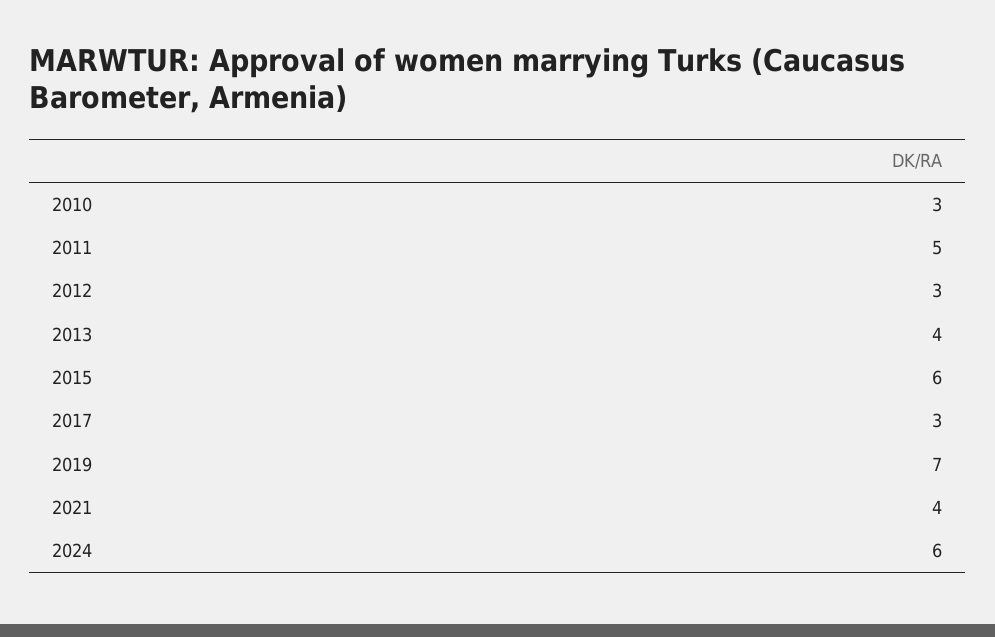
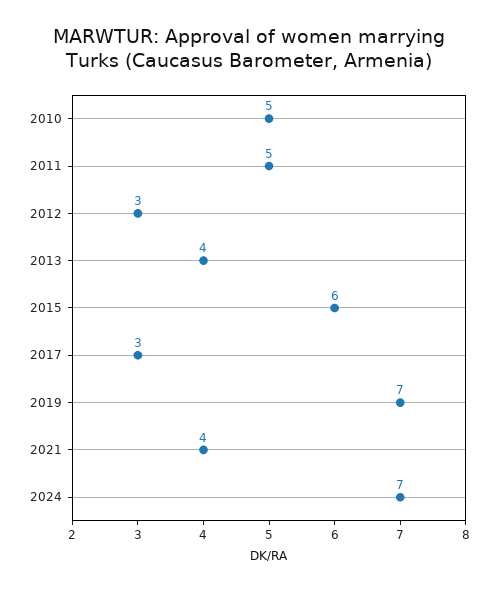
2010: 3 -> 5
2024: 6 -> 7

